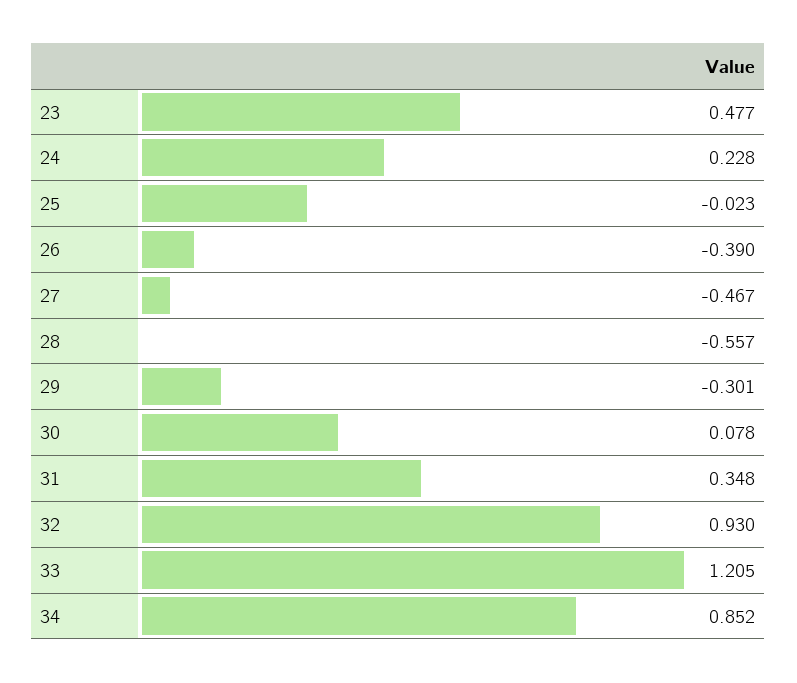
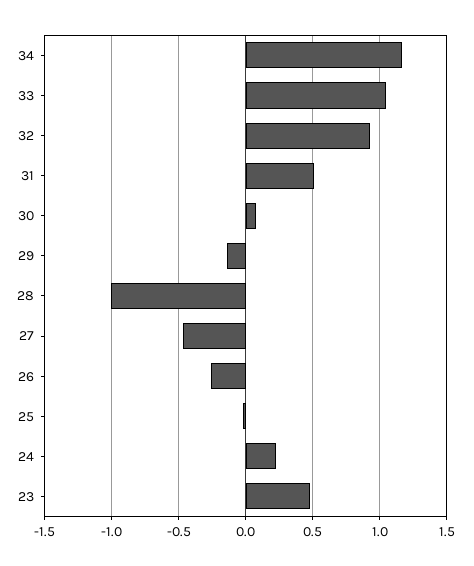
26: -0.39 -> -0.25
28: -0.557 -> -1
29: -0.301 -> -0.15
31: 0.348 -> 0.5
33: 1.205 -> 1.05
34: 0.852 -> 1.15

